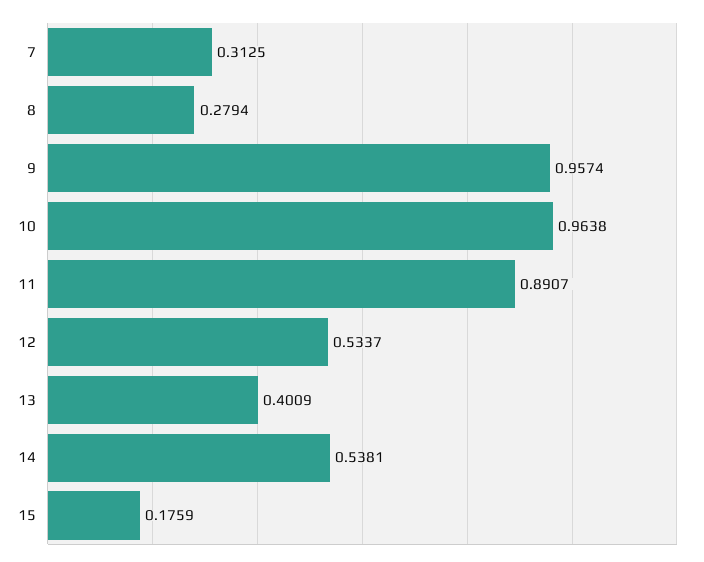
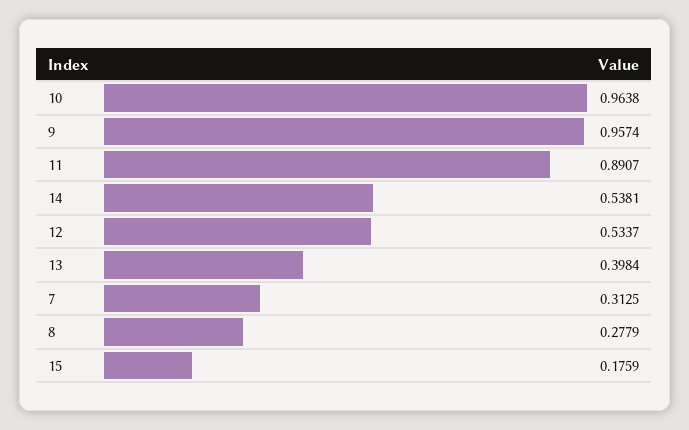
8: 0.2794 -> 0.2779
13: 0.4009 -> 0.3984

